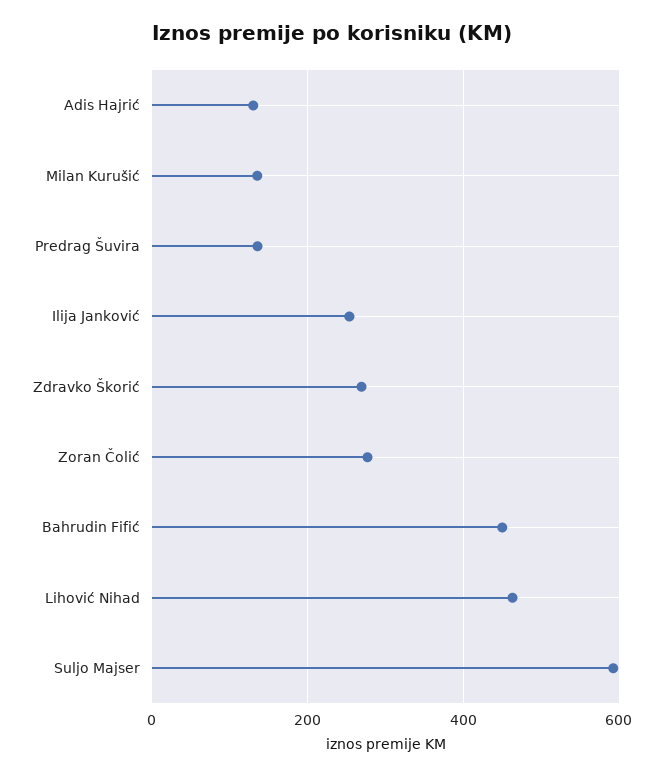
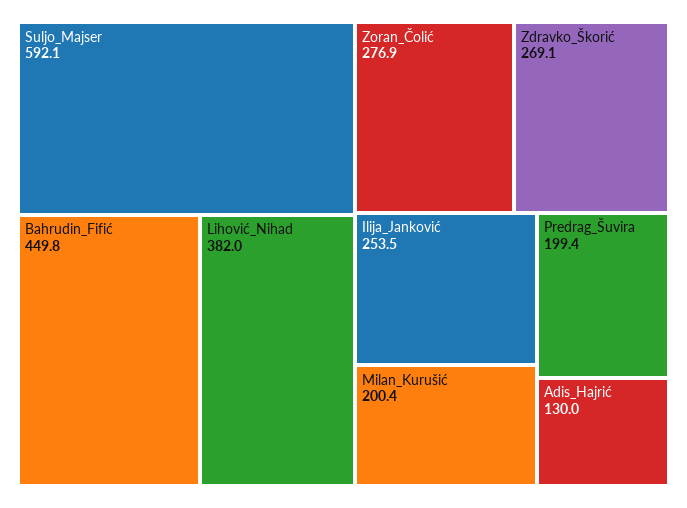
Milan Kurušić: 140 -> 200.4
Predrag Šuvira: 140 -> 199.4
Lihović Nihad: 460 -> 382

